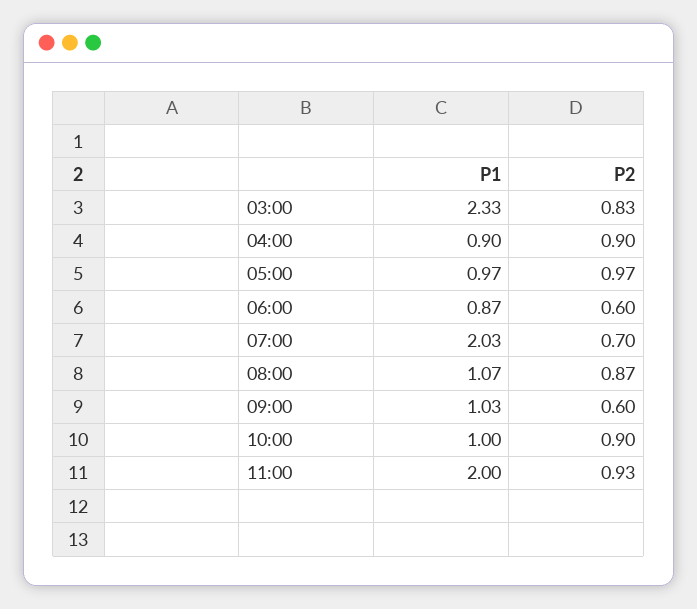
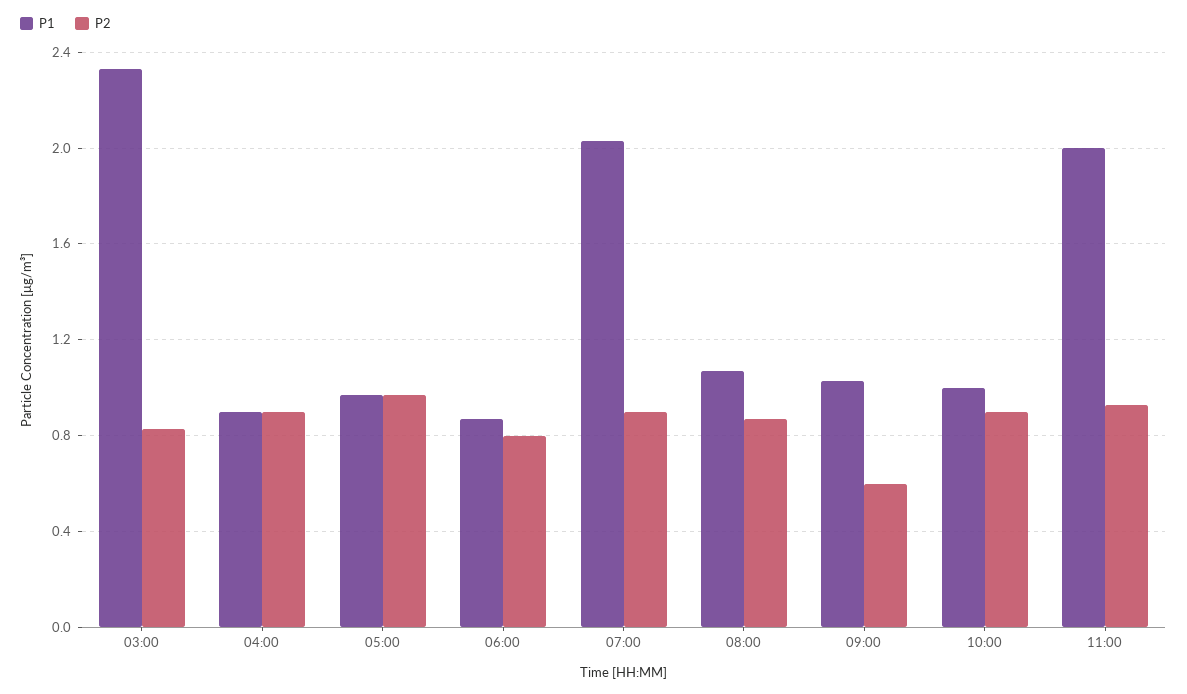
P2, 06:00: 0.6 -> 0.8
P2, 07:00: 0.7 -> 0.9

